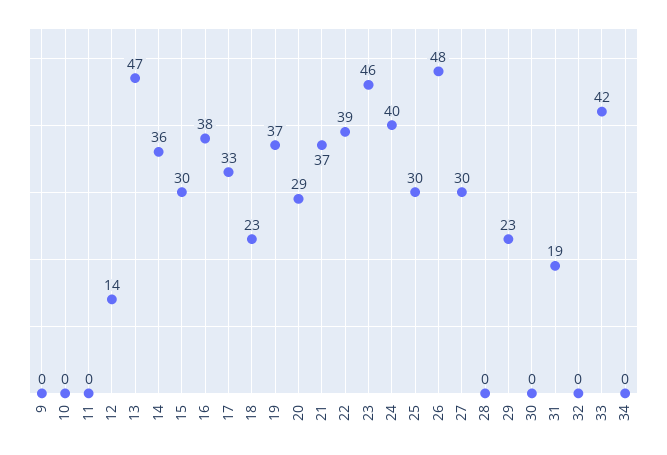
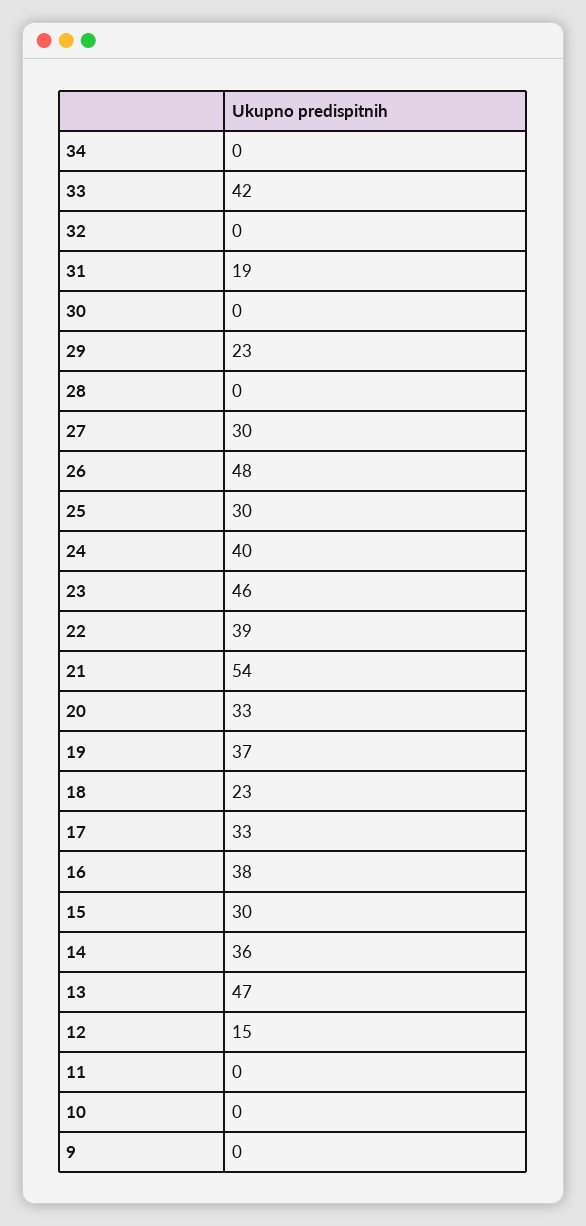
12: 14 -> 15
20: 29 -> 33
21: 37 -> 54

